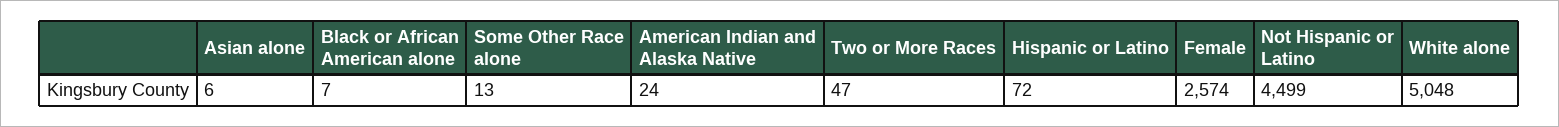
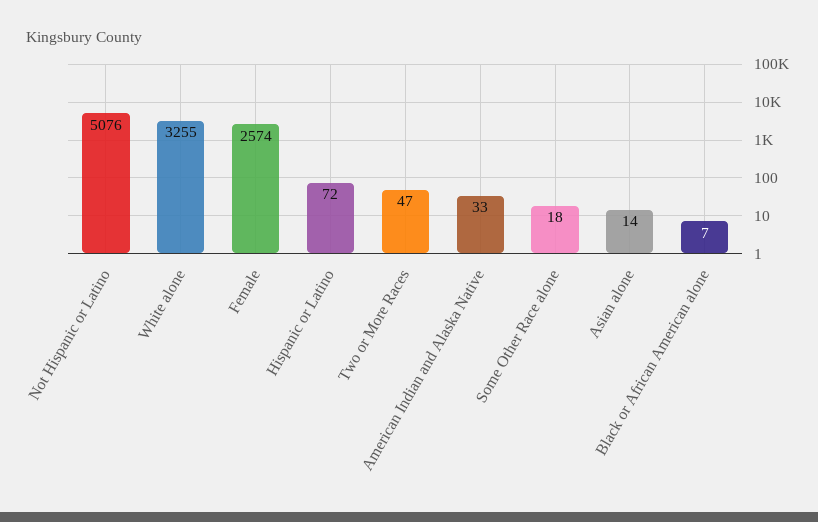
Asian alone: 6 -> 14
Some Other Race alone: 13 -> 18
American Indian and Alaska Native: 24 -> 33
Not Hispanic or Latino: 4499 -> 5076
White alone: 5048 -> 3255

